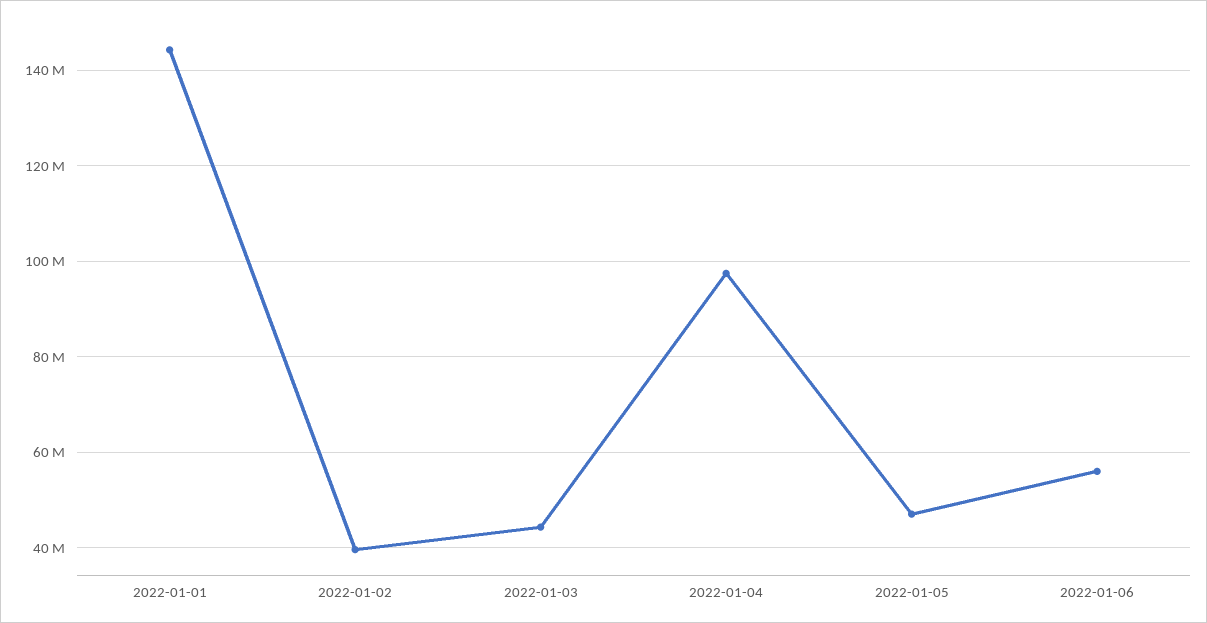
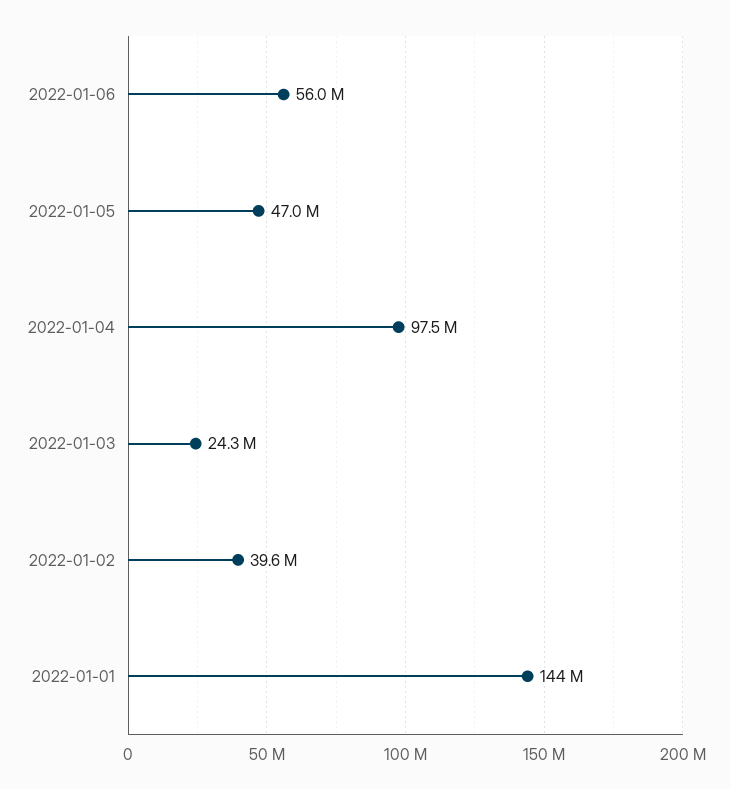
2022-01-03: 44000000 -> 24300000

